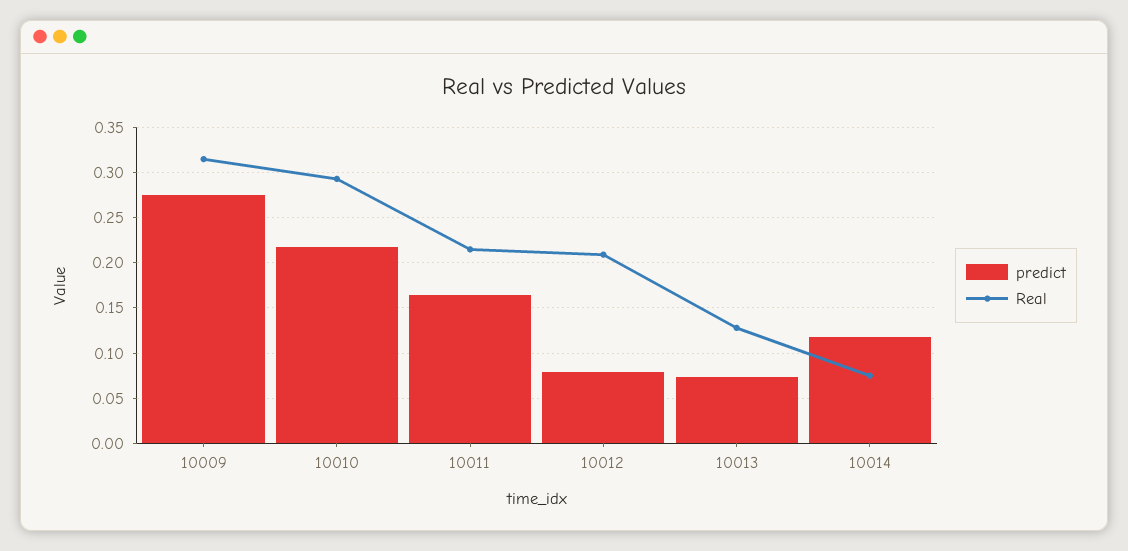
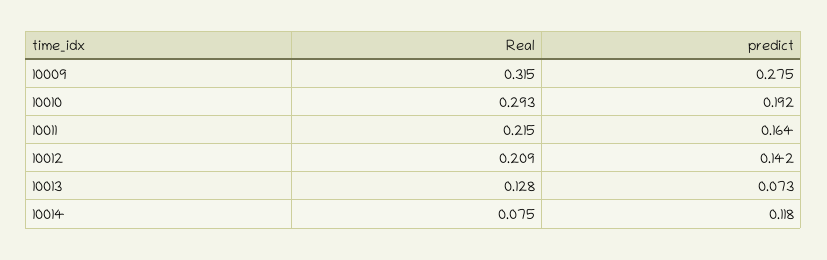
predict, 10010: 0.22 -> 0.192
predict, 10012: 0.08 -> 0.142

